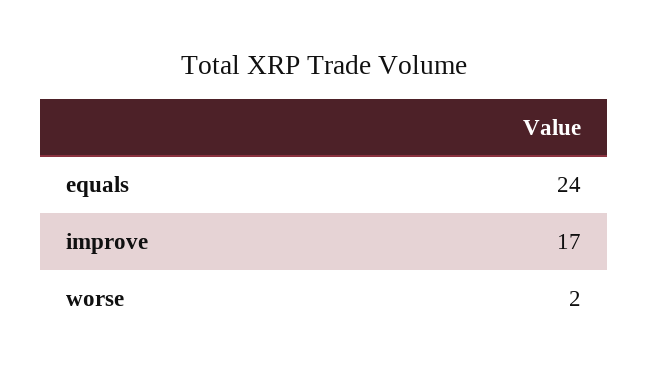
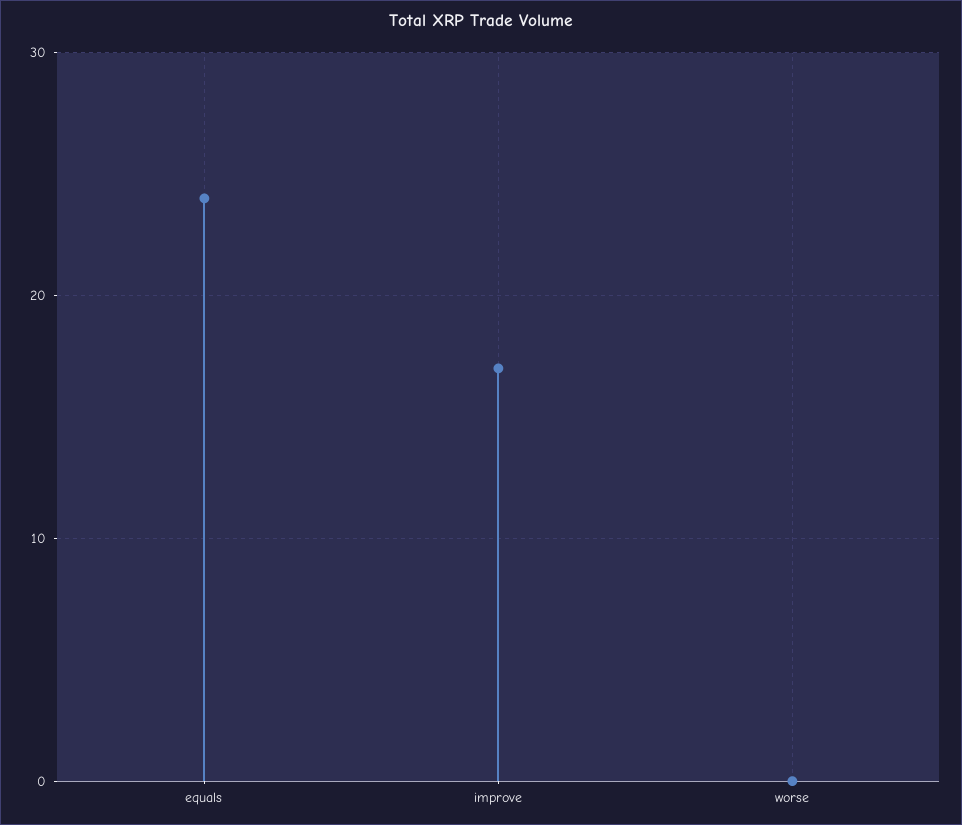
worse: 2 -> 0

